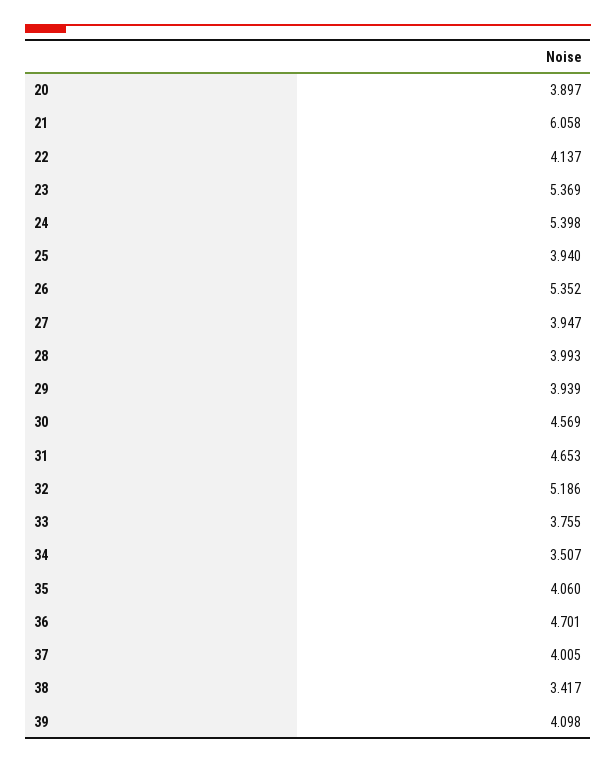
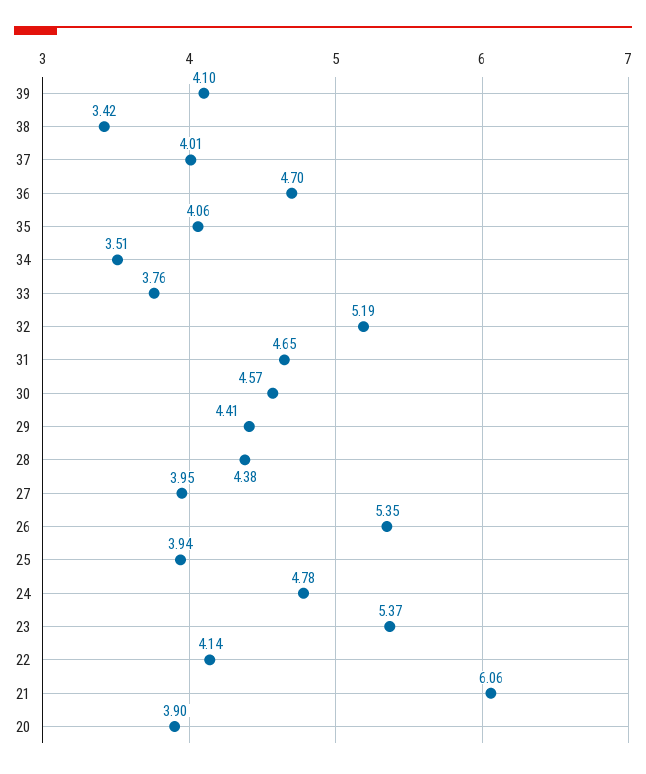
24: 5.398 -> 4.78
28: 3.993 -> 4.38
29: 3.939 -> 4.41

